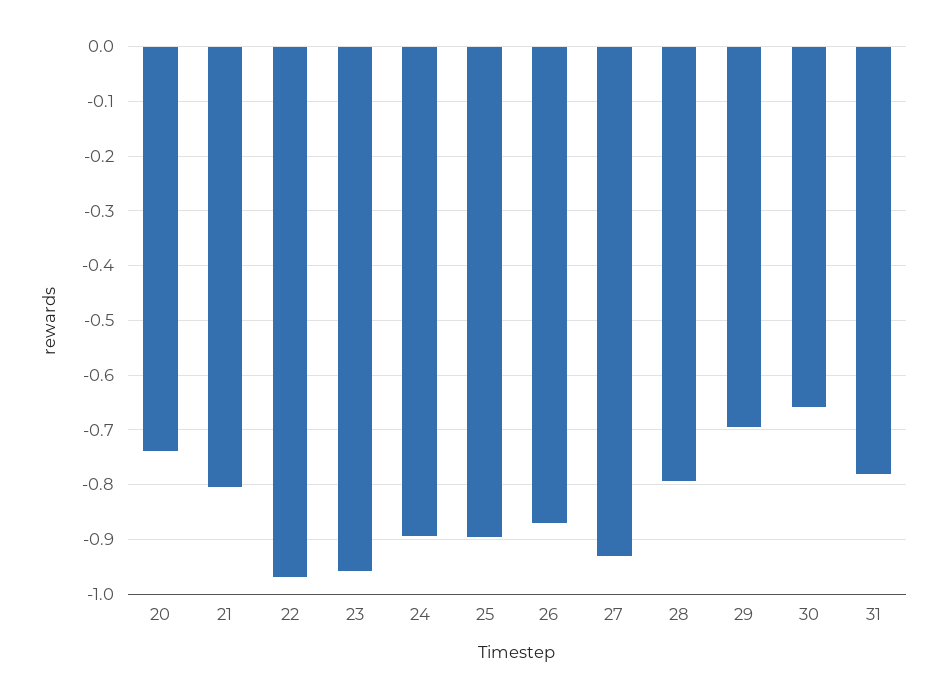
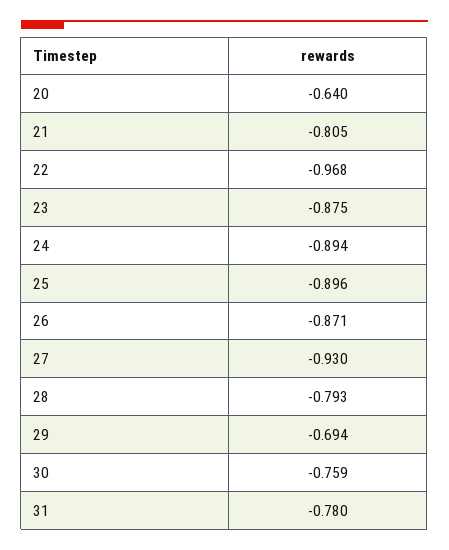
20: -0.74 -> -0.64
23: -0.96 -> -0.875
30: -0.66 -> -0.759

